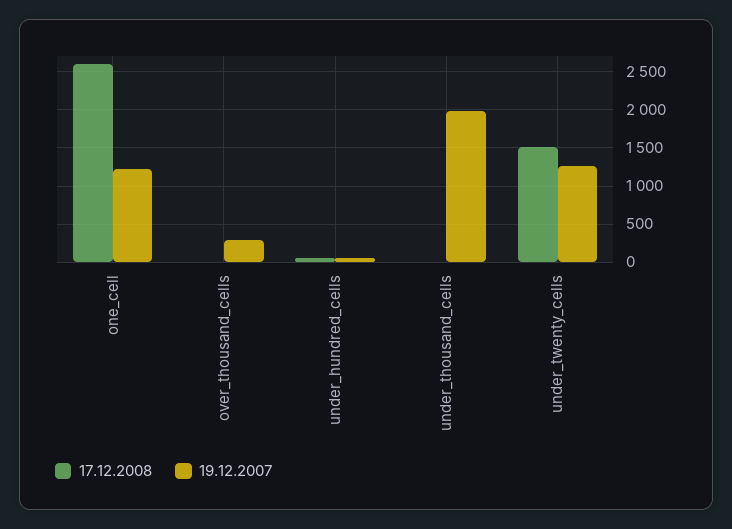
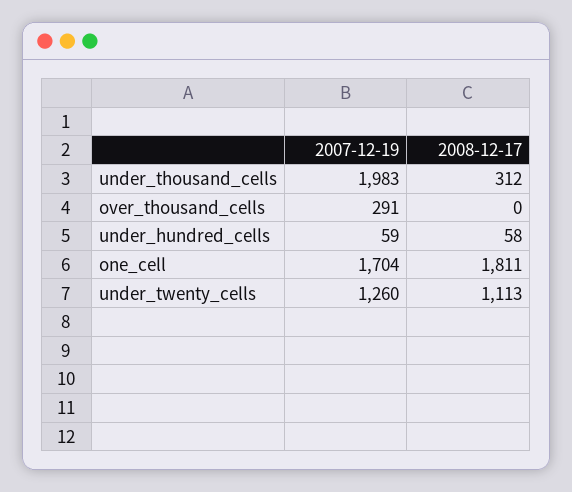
17.12.2008, one_cell: 2600 -> 1811
19.12.2007, one_cell: 1200 -> 1704
17.12.2008, under_thousand_cells: 0 -> 312
17.12.2008, under_twenty_cells: 1500 -> 1113

